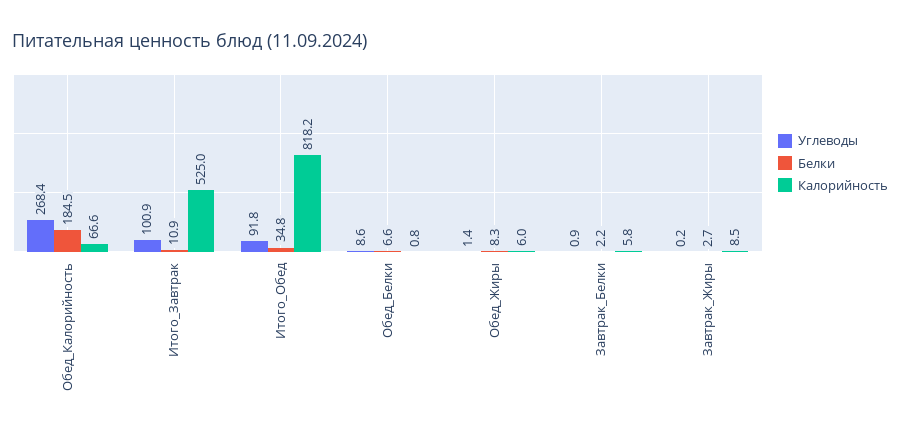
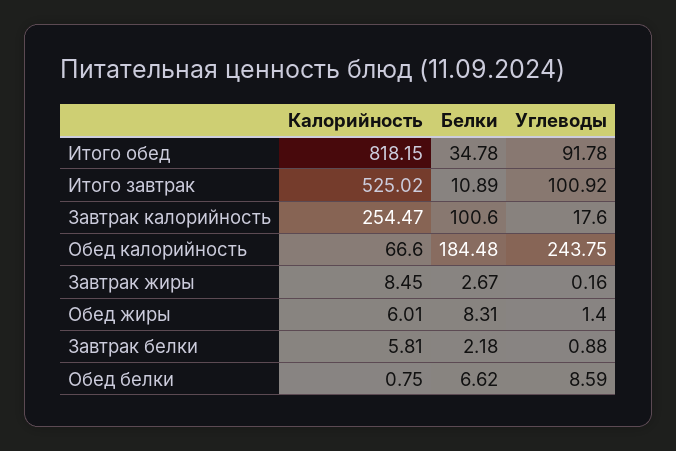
Углеводы, Обед_Калорийность: 268.4 -> 243.75
Калорийность, Завтрак калорийность: none -> 254.47
Белки, Завтрак калорийность: none -> 100.6
Углеводы, Завтрак калорийность: none -> 17.6

